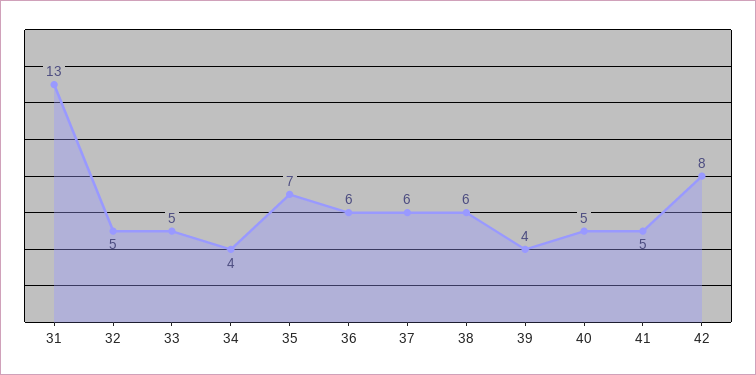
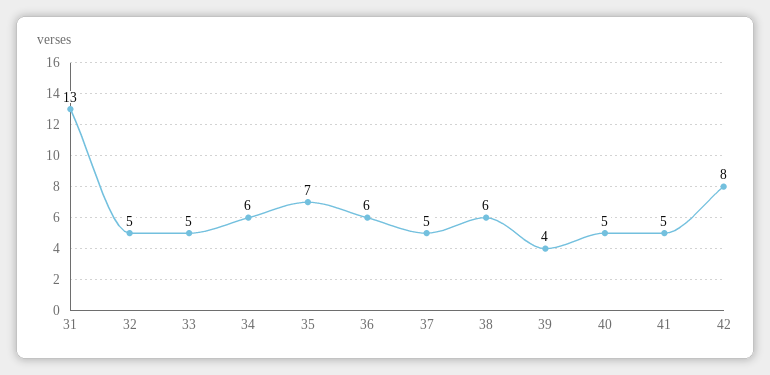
34: 4 -> 6
37: 6 -> 5

